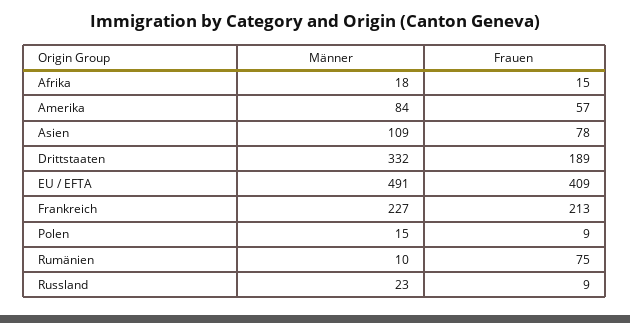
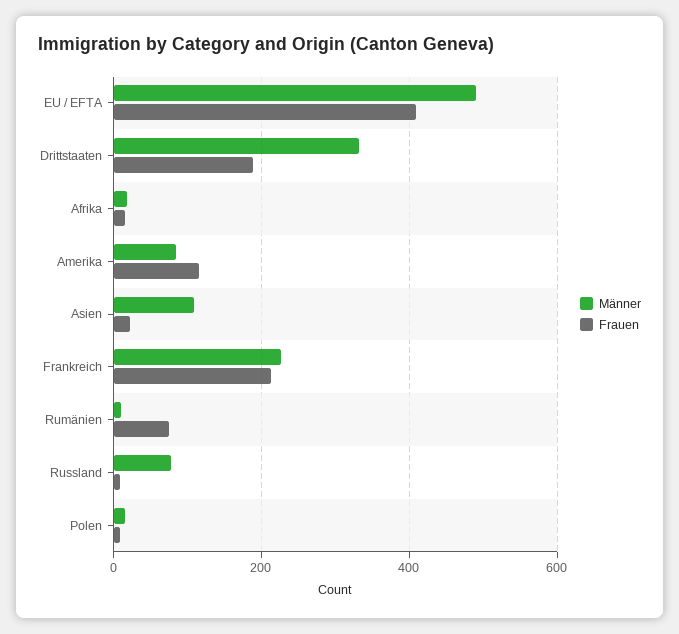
Frauen, Amerika: 57 -> 120
Frauen, Asien: 78 -> 20
Männer, Russland: 23 -> 80

